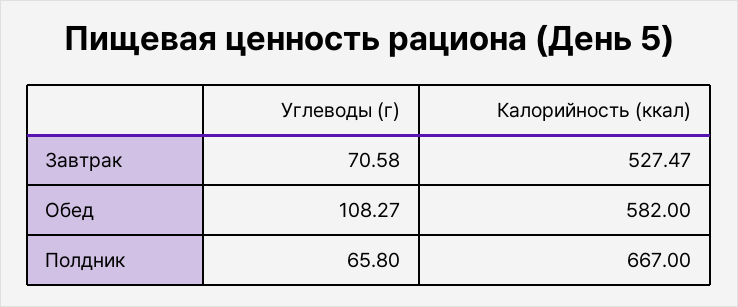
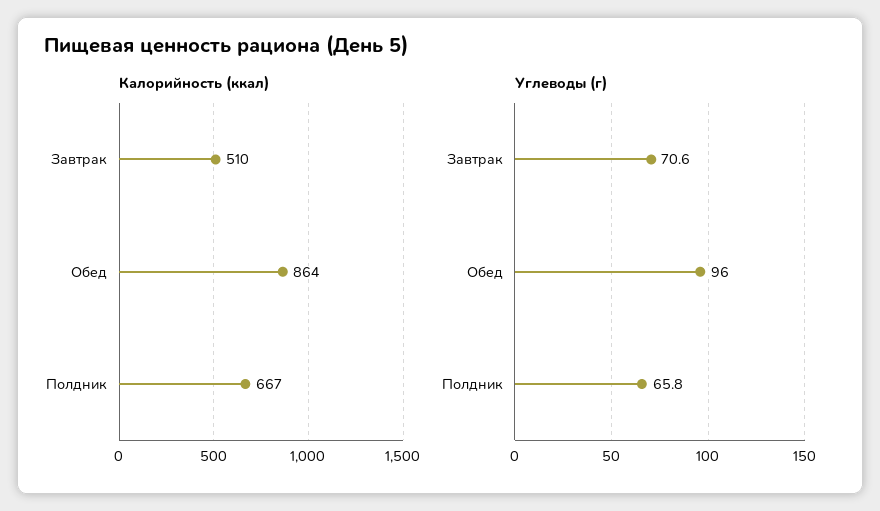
Калорийность (ккал), Завтрак: 527.47 -> 510
Углеводы (г), Обед: 108.27 -> 96
Калорийность (ккал), Обед: 582 -> 864

